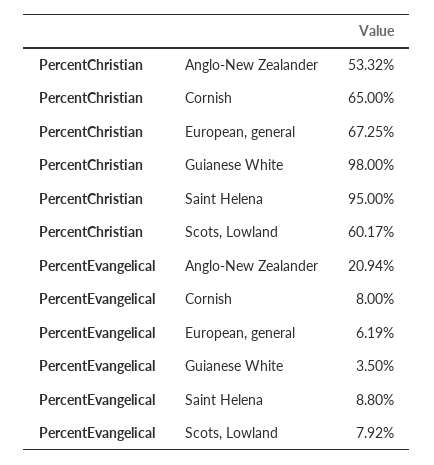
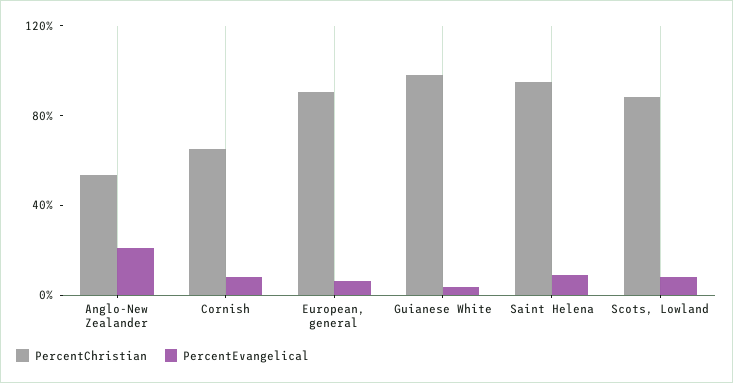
PercentChristian, European, general: 67.25 -> 90
PercentChristian, Scots, Lowland: 60.17 -> 90

